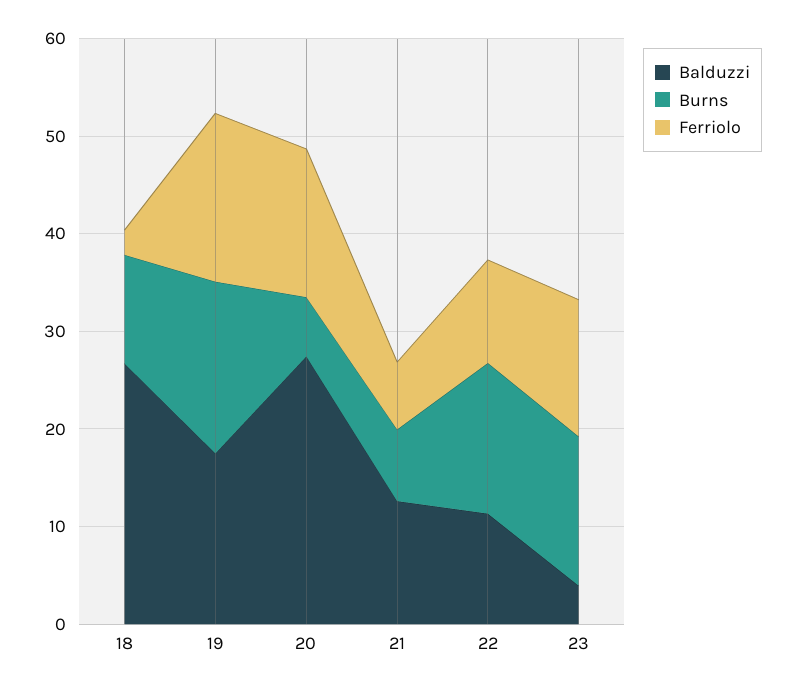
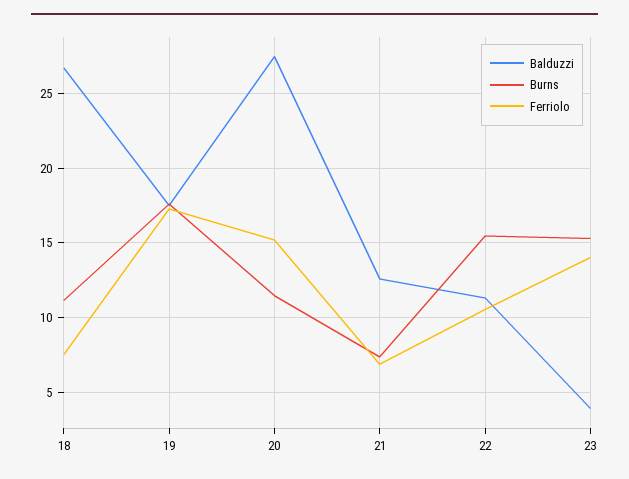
Ferriolo, 18: 2 -> 7.5
Burns, 20: 6 -> 11.5

